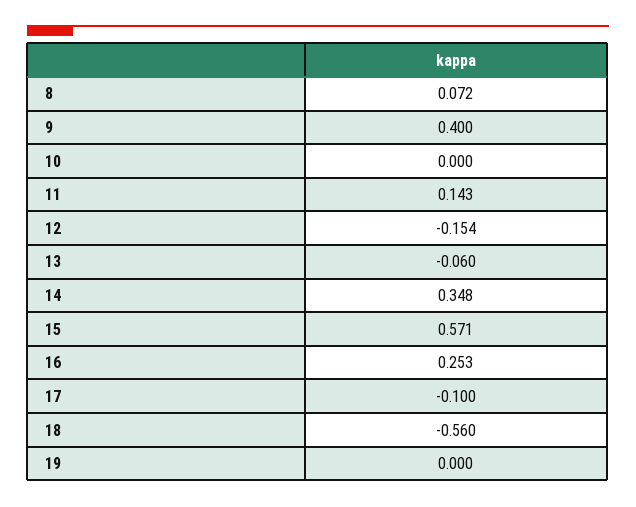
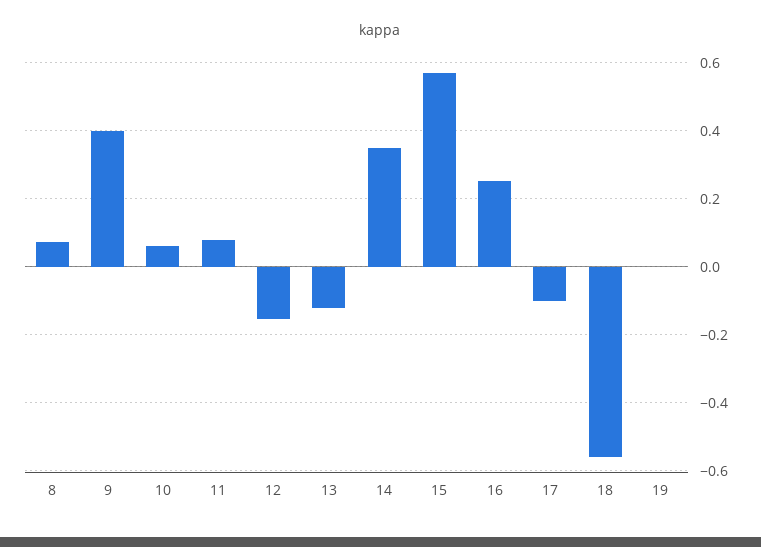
10: 0 -> 0.06
11: 0.143 -> 0.08
13: -0.06 -> -0.12

